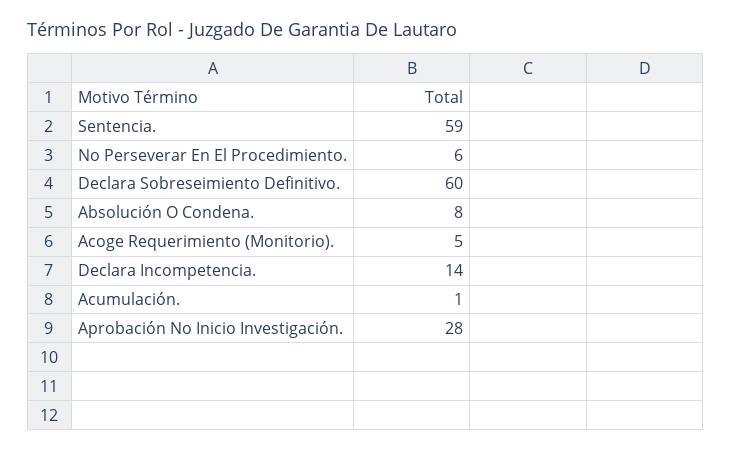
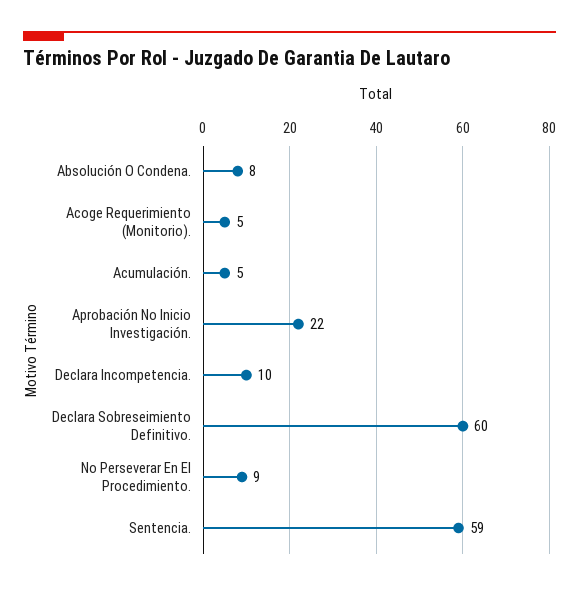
No Perseverar En El Procedimiento.: 6 -> 9
Declara Incompetencia.: 14 -> 10
Acumulación.: 1 -> 5
Aprobación No Inicio Investigación.: 28 -> 22

